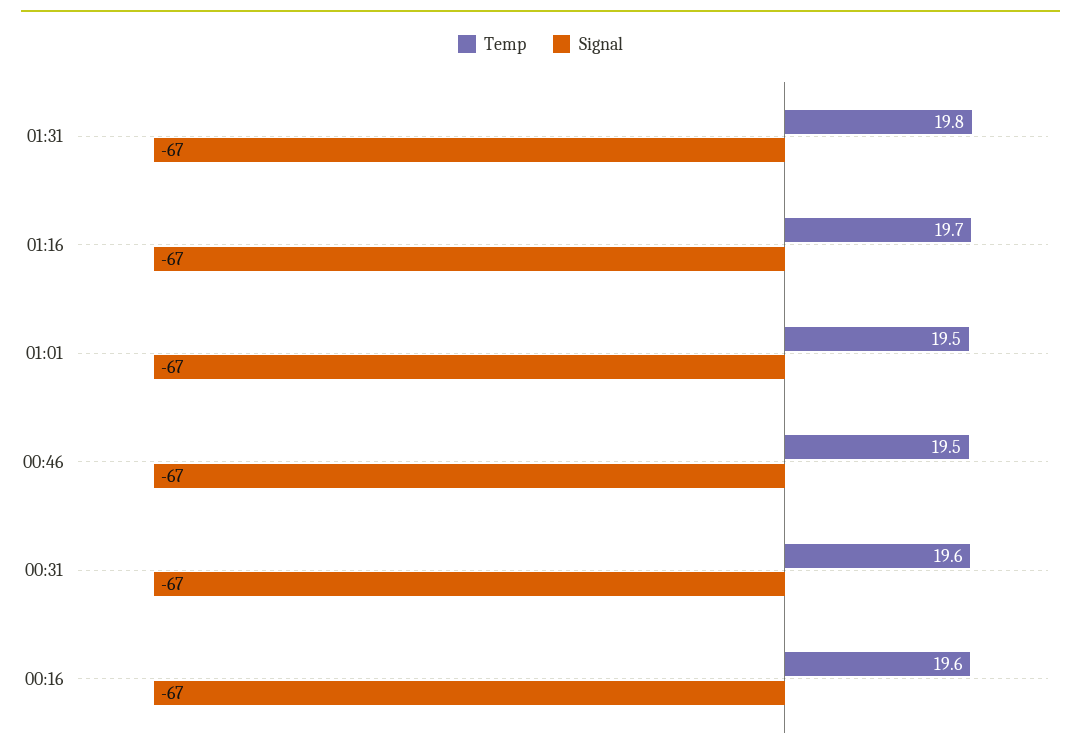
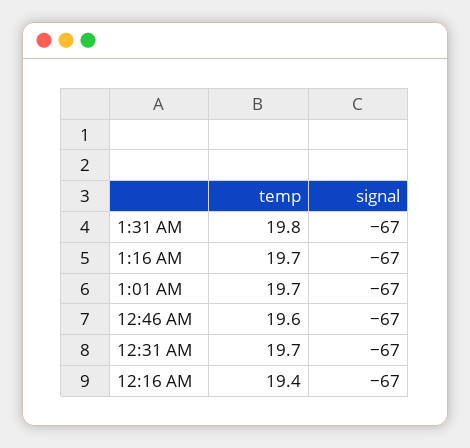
Temp, 01:01: 19.5 -> 19.7
Temp, 00:46: 19.5 -> 19.6
Temp, 00:31: 19.6 -> 19.7
Temp, 00:16: 19.6 -> 19.4

